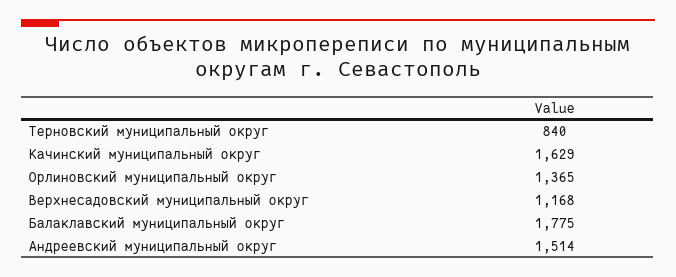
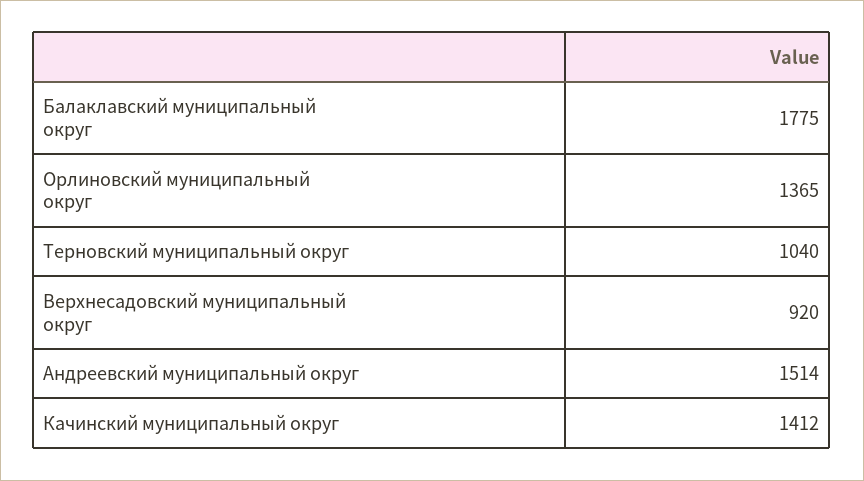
Терновский муниципальный округ: 840 -> 1040
Качинский муниципальный округ: 1629 -> 1412
Верхнесадовский муниципальный округ: 1168 -> 920

